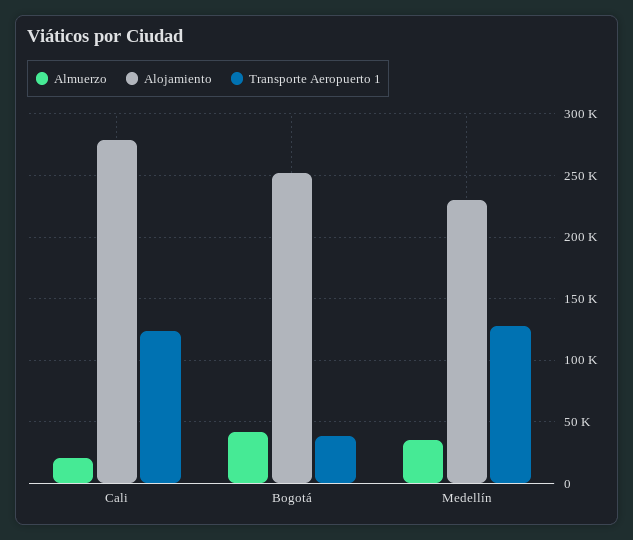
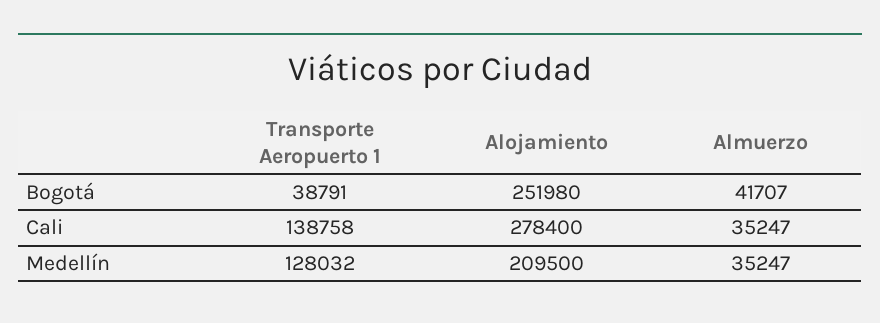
Almuerzo, Cali: 20000 -> 35247
Transporte Aeropuerto 1, Cali: 125000 -> 138758
Alojamiento, Medellín: 230000 -> 209500

